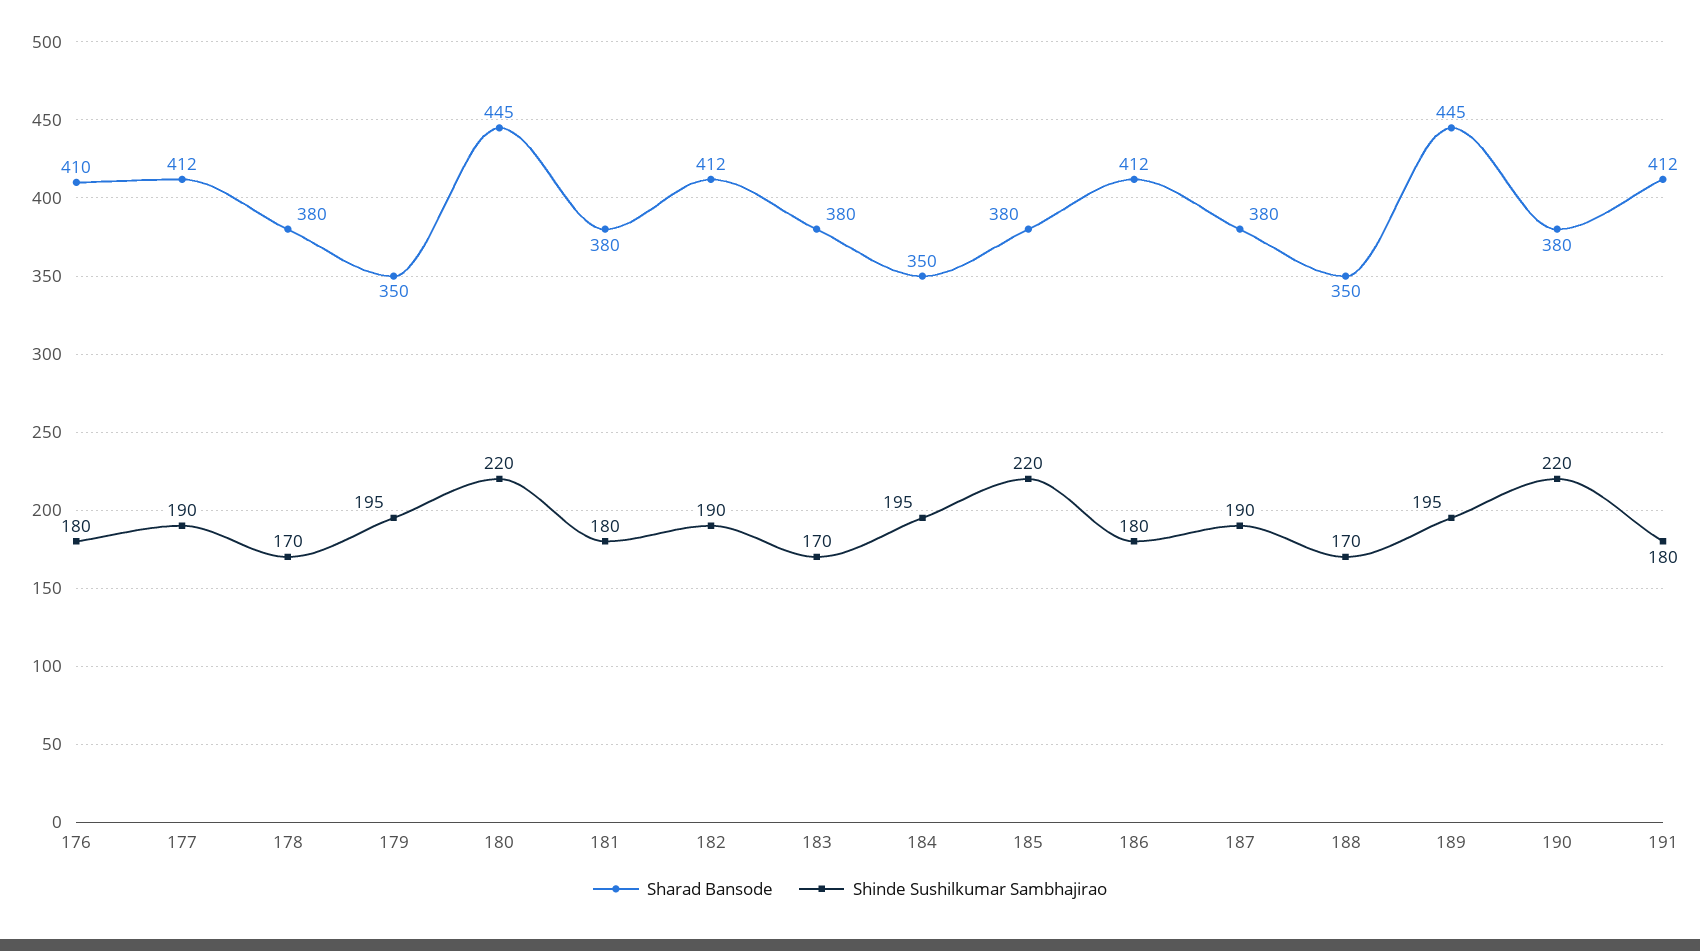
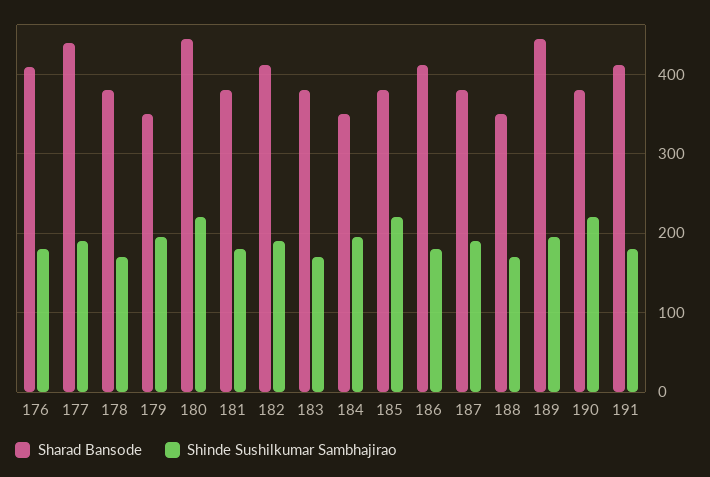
Sharad Bansode, 177: 412 -> 440

